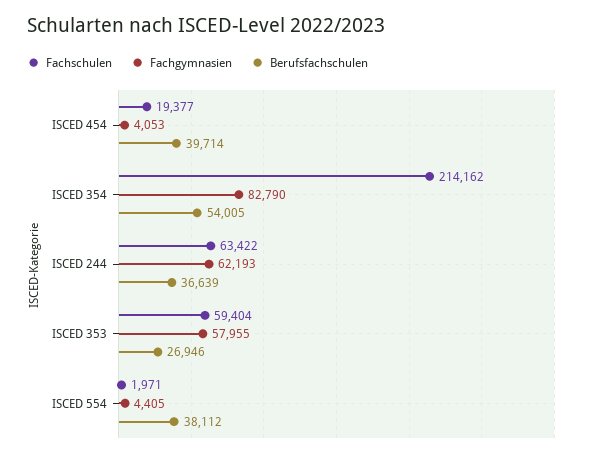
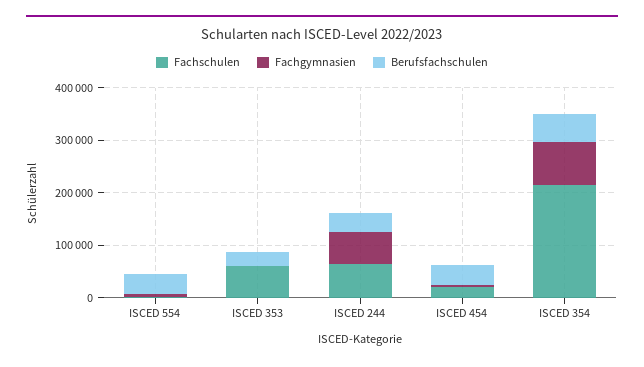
Fachgymnasien, ISCED 353: 57955 -> 0

